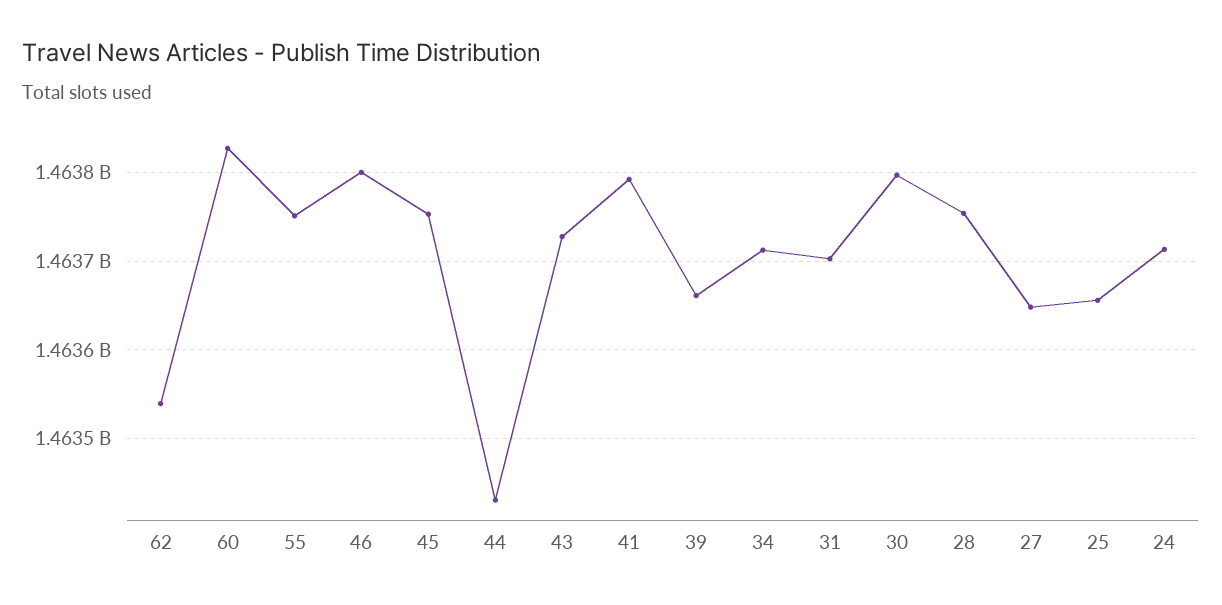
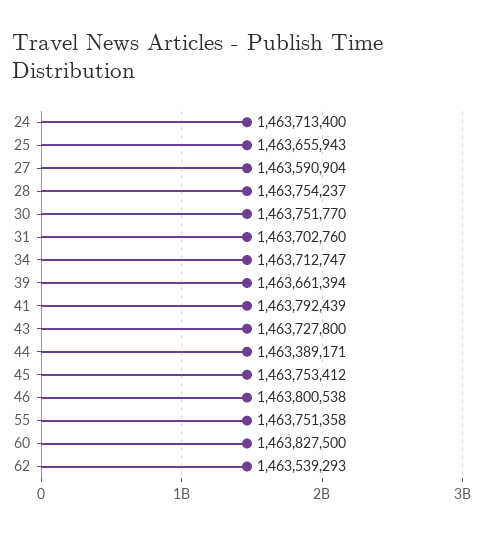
44: 1463430000 -> 1463389171
30: 1463800000 -> 1463751770
27: 1463650000 -> 1463590904

